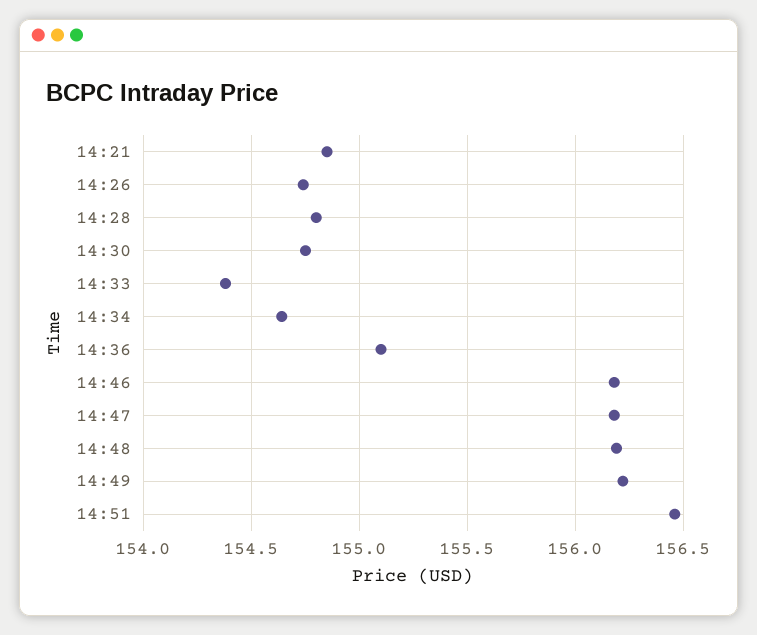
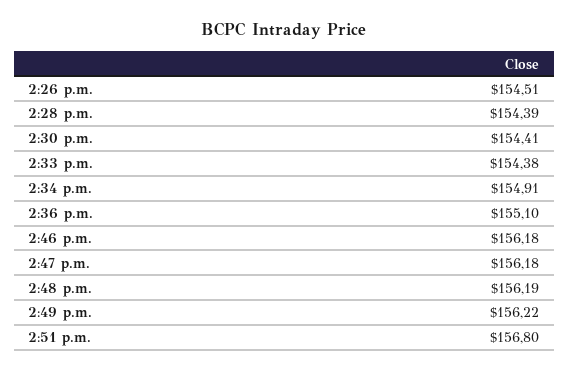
14:21: 154.85 -> none
14:26: 154.75 -> 154.51
14:28: 154.8 -> 154.39
14:30: 154.75 -> 154.41
14:34: 154.65 -> 154.91
14:51: 156.45 -> 156.8

